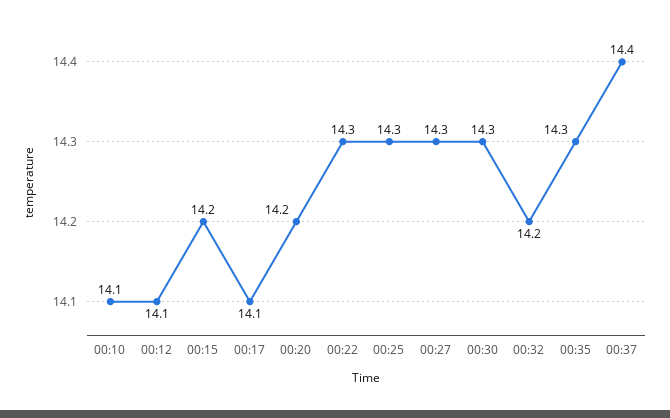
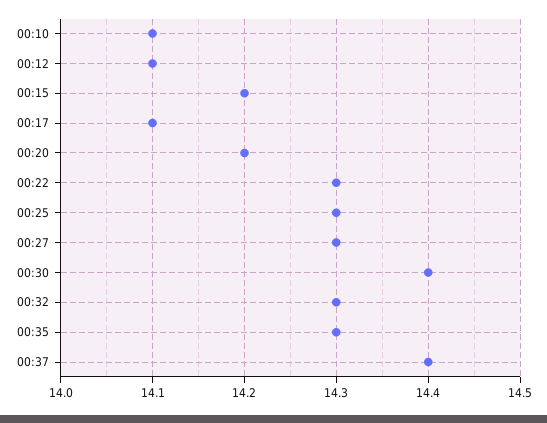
00:30: 14.3 -> 14.4
00:32: 14.2 -> 14.3

